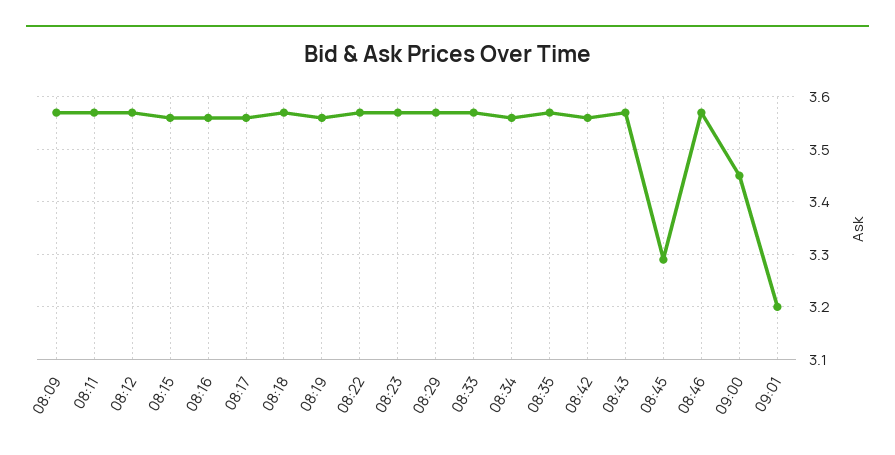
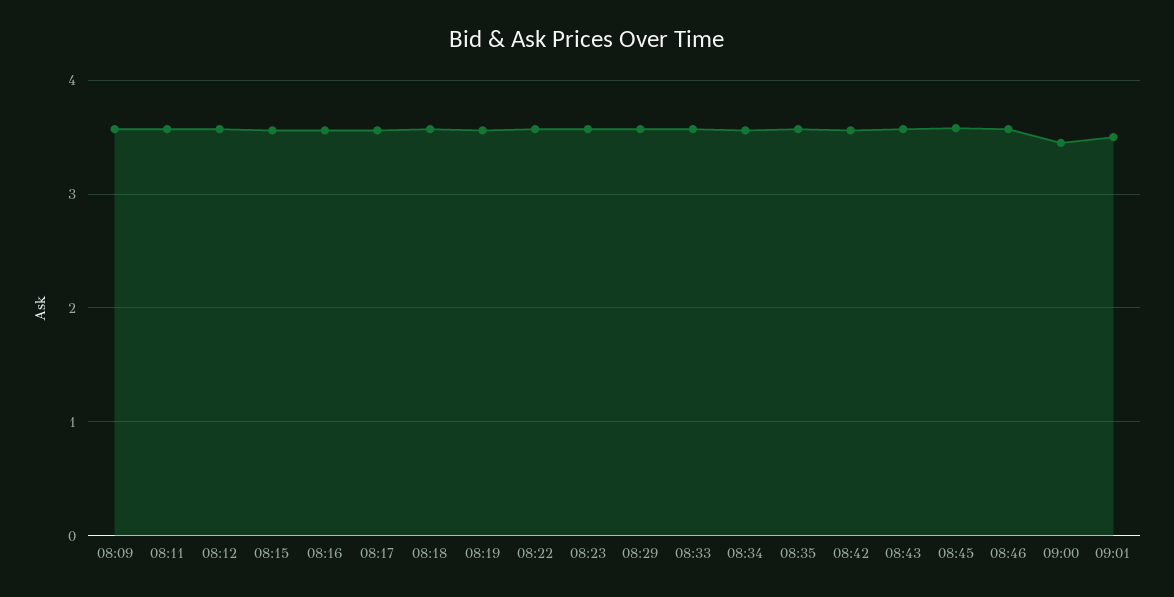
08:45: 3.3 -> 3.6
09:01: 3.2 -> 3.5

